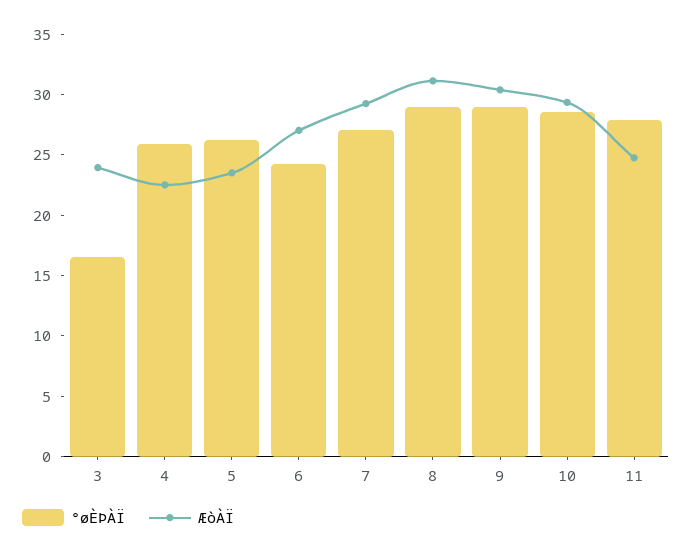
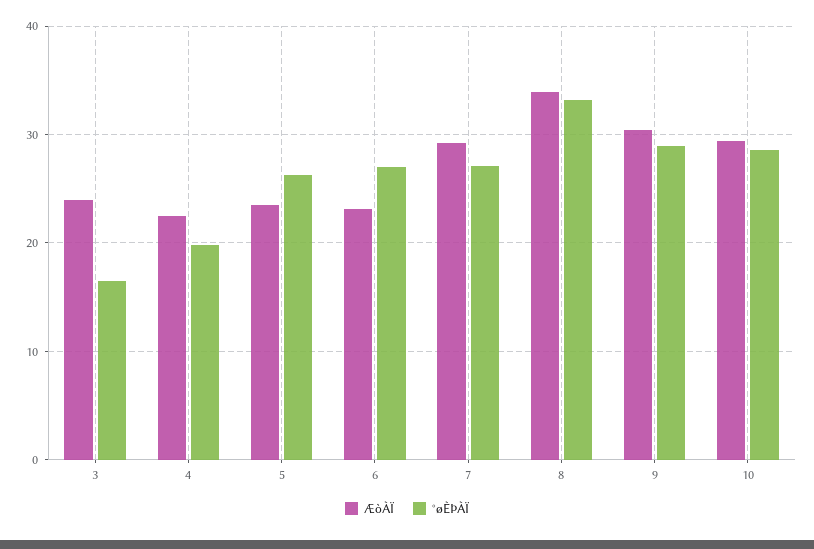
°øÈÞÀÏ, 4: 26 -> 20
°øÈÞÀÏ, 6: 24 -> 27
ÆòÀÏ, 6: 27 -> 23
°øÈÞÀÏ, 8: 29 -> 33
ÆòÀÏ, 8: 31 -> 34
°øÈÞÀÏ, 11: 28 -> none
ÆòÀÏ, 11: 25 -> none

